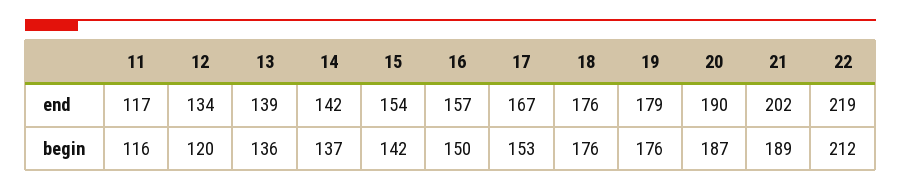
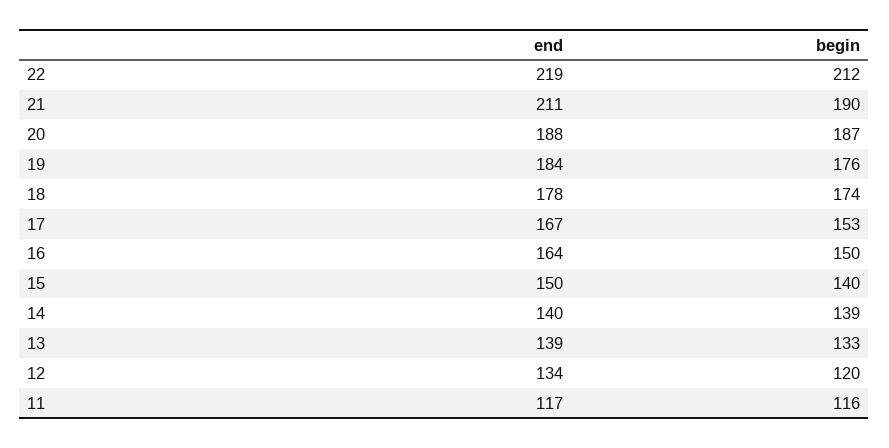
14, end: 142 -> 140
15, end: 154 -> 150
16, end: 157 -> 164
18, end: 176 -> 178
19, end: 179 -> 184
20, end: 190 -> 188
21, end: 202 -> 211
13, begin: 136 -> 133
14, begin: 137 -> 139
15, begin: 142 -> 140
18, begin: 176 -> 174
21, begin: 189 -> 190

